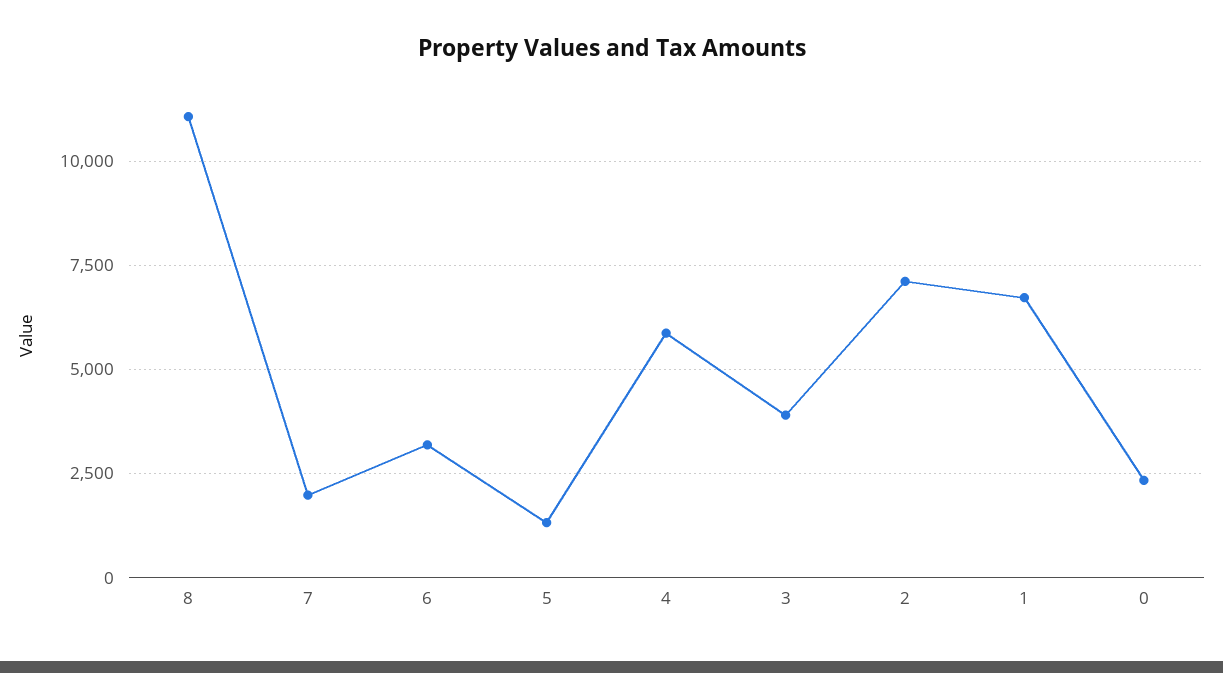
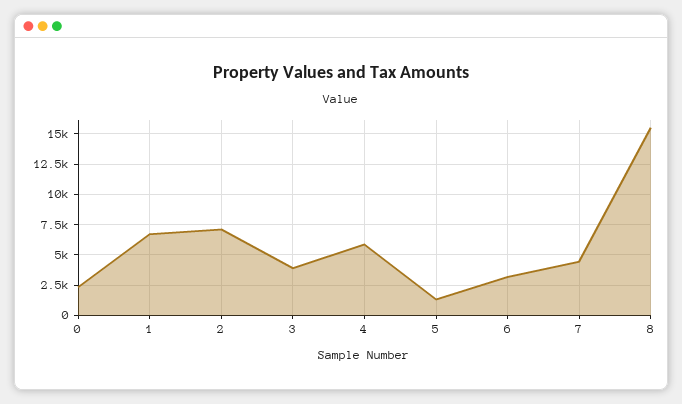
8: 11000 -> 15500
7: 2000 -> 4500

